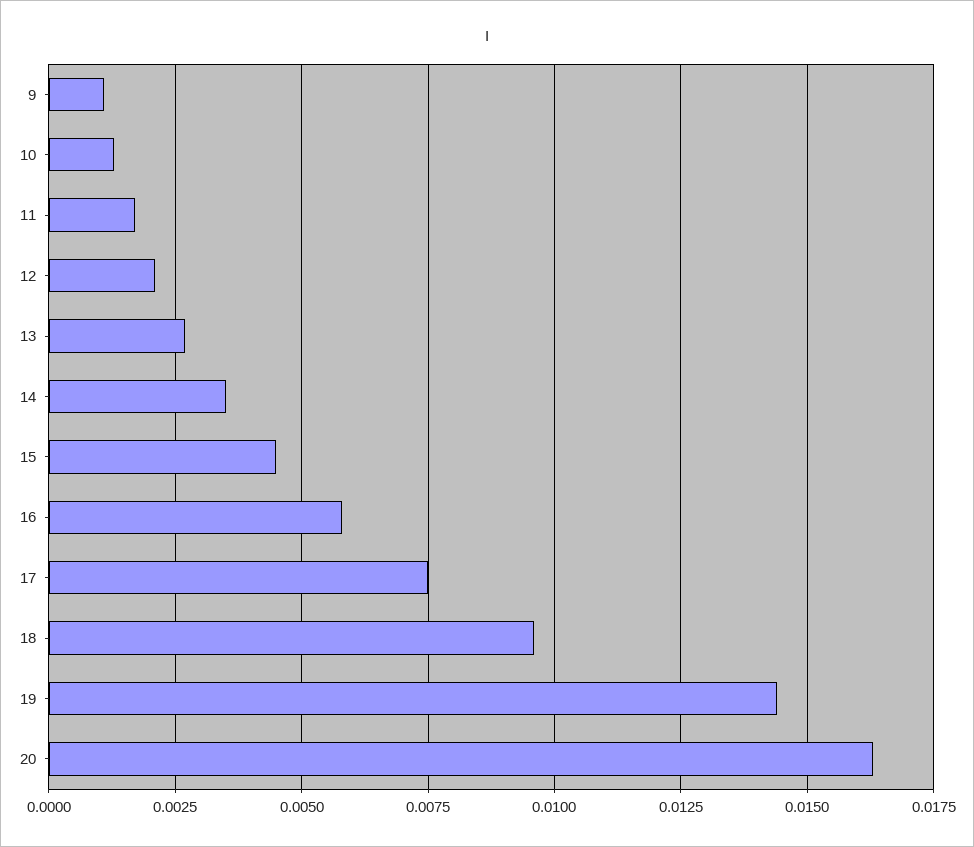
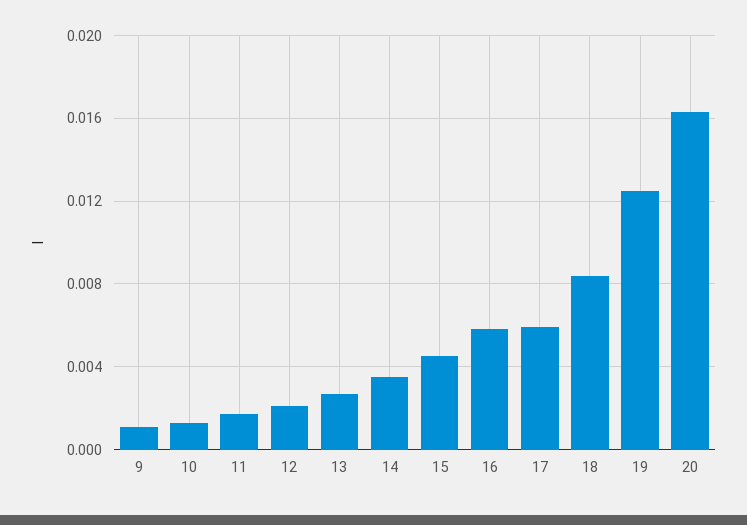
17: 0.0075 -> 0.006
18: 0.0095 -> 0.0085
19: 0.0145 -> 0.0125

